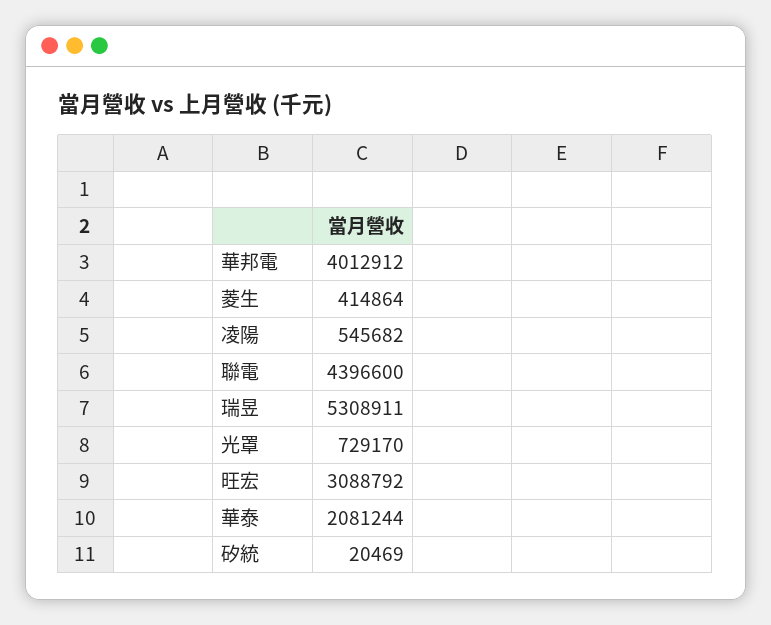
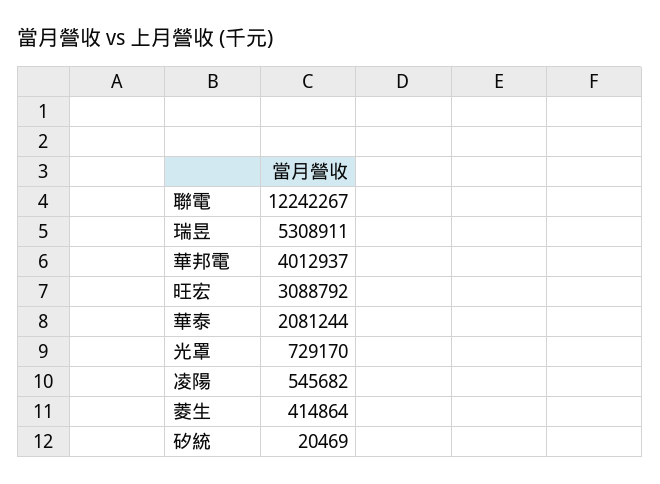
華邦電: 4012912 -> 4012937
聯電: 4396600 -> 12242267

